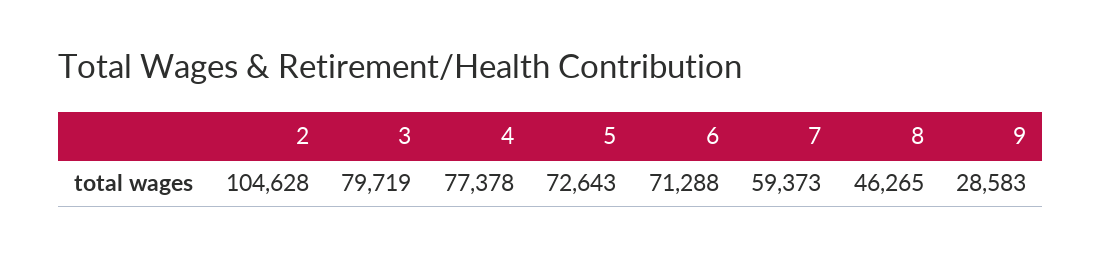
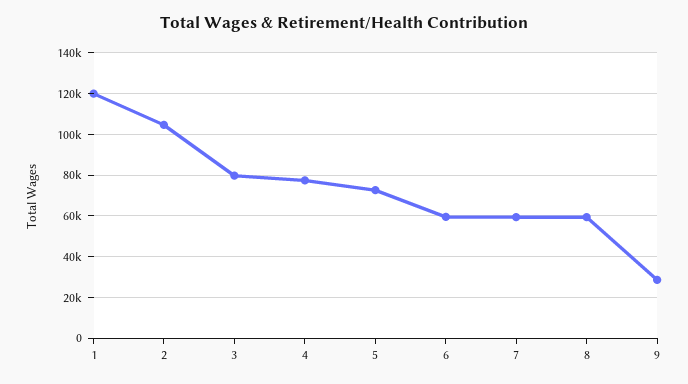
6: 71288 -> 60000
8: 46265 -> 60000
1: none -> 120000

